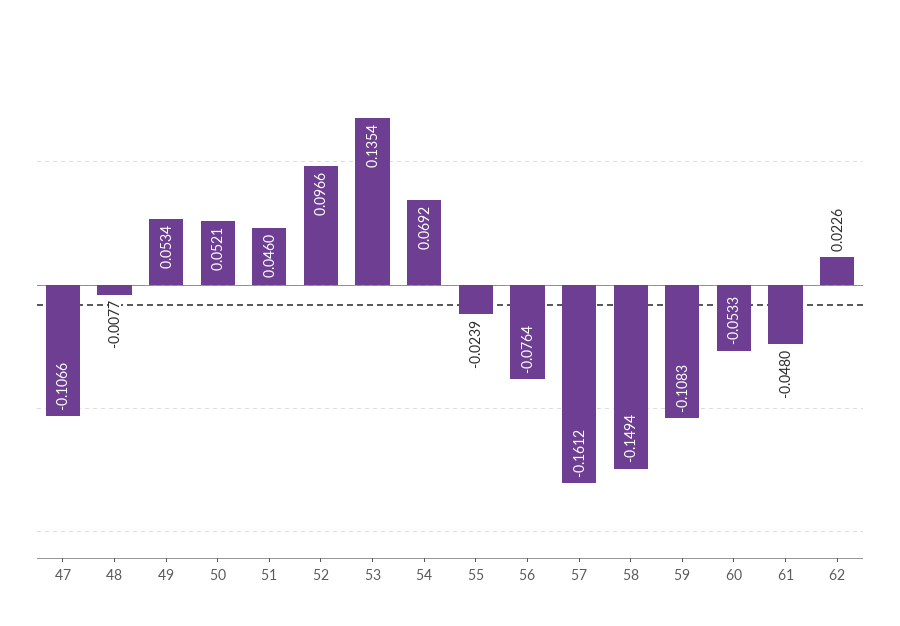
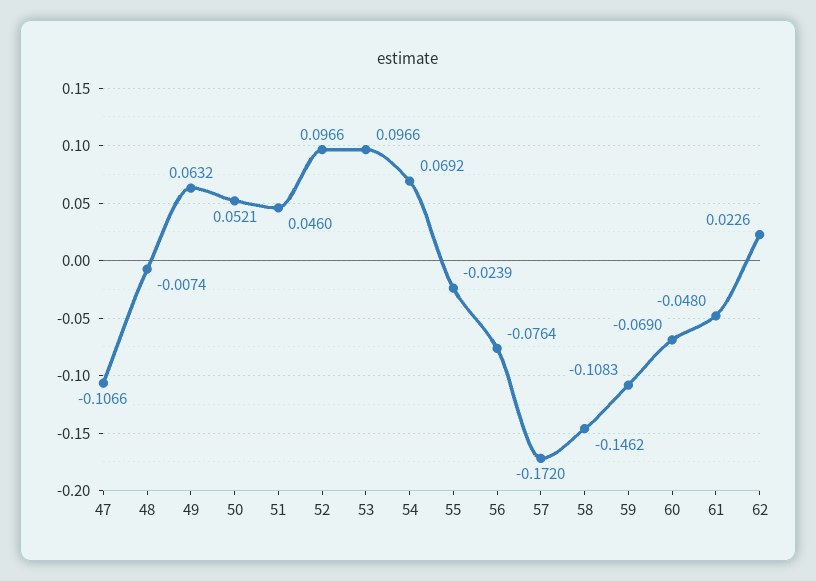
48: -0.0077 -> -0.0074
49: 0.0534 -> 0.0632
53: 0.1354 -> 0.0966
57: -0.1612 -> -0.172
58: -0.1494 -> -0.1462
60: -0.0533 -> -0.069

